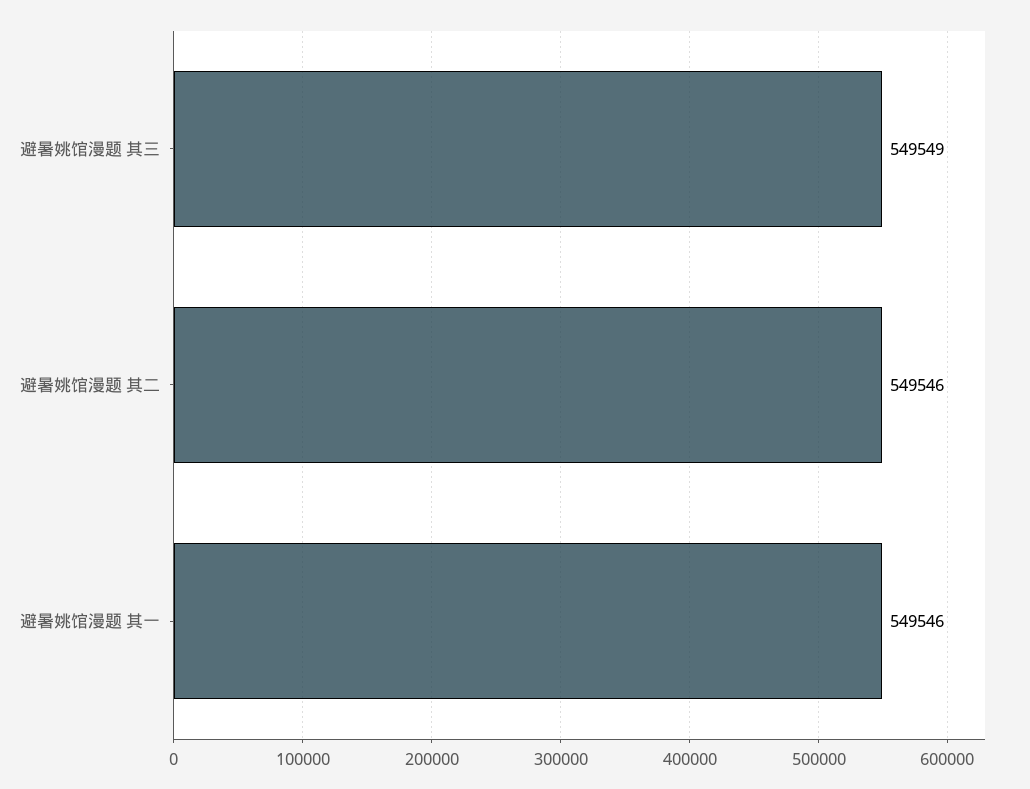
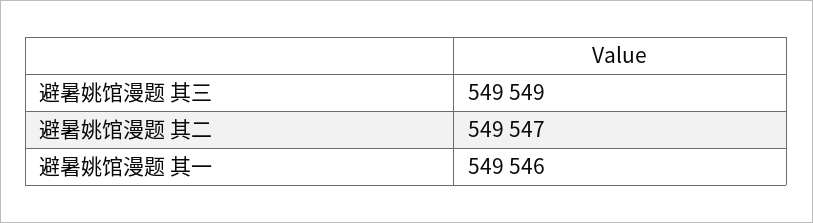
避暑姚馆漫题 其二: 549546 -> 549547

